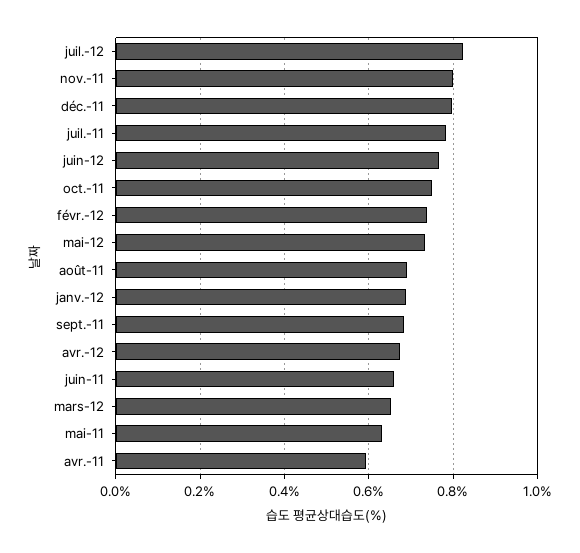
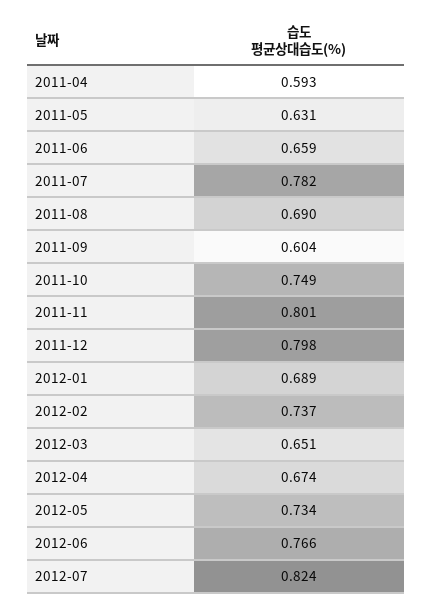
sept.-11: 0.68 -> 0.604

